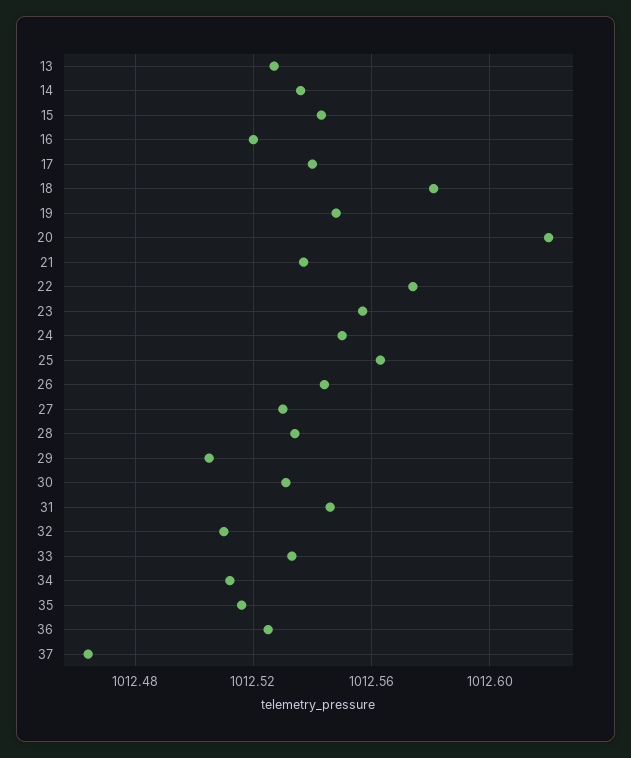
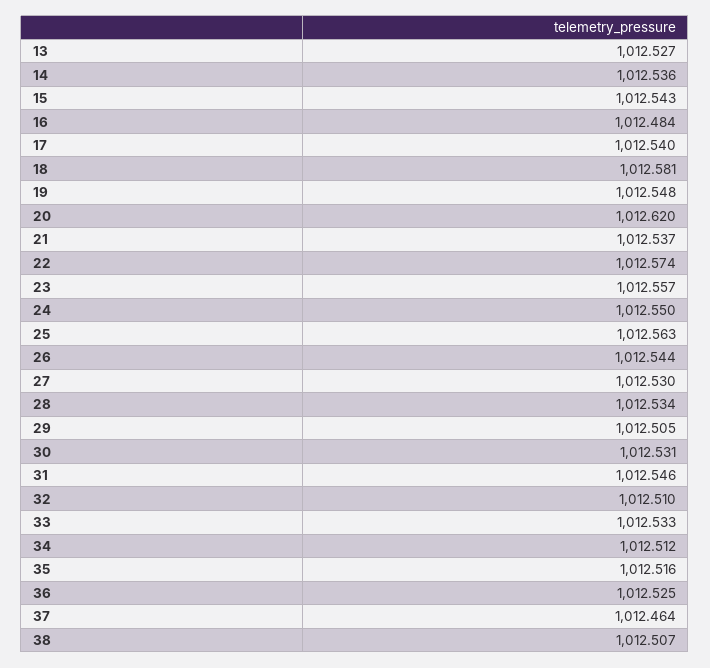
16: 1012.52 -> 1012.484
38: none -> 1012.507

